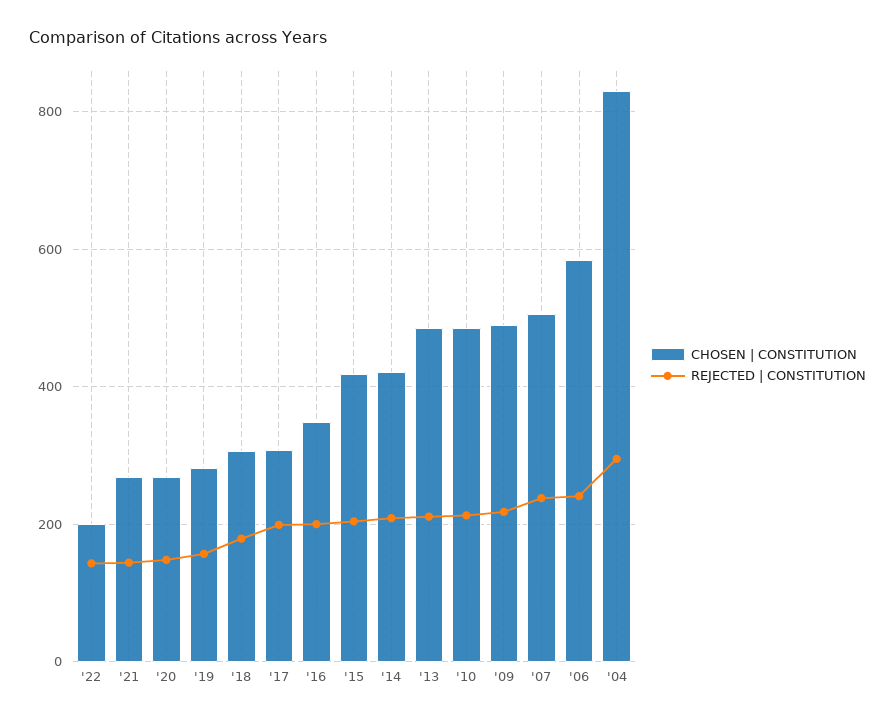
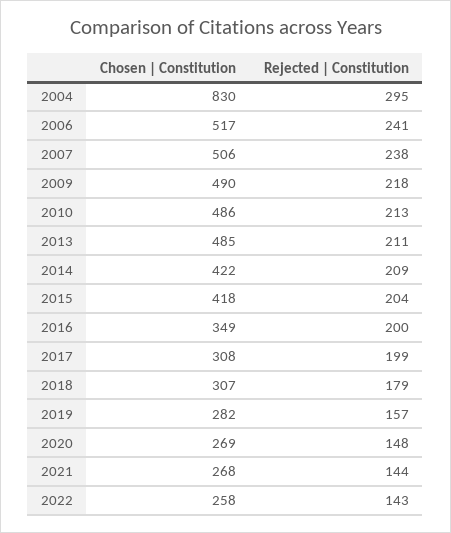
CHOSEN | CONSTITUTION, '22: 200 -> 258
CHOSEN | CONSTITUTION, '06: 580 -> 517

